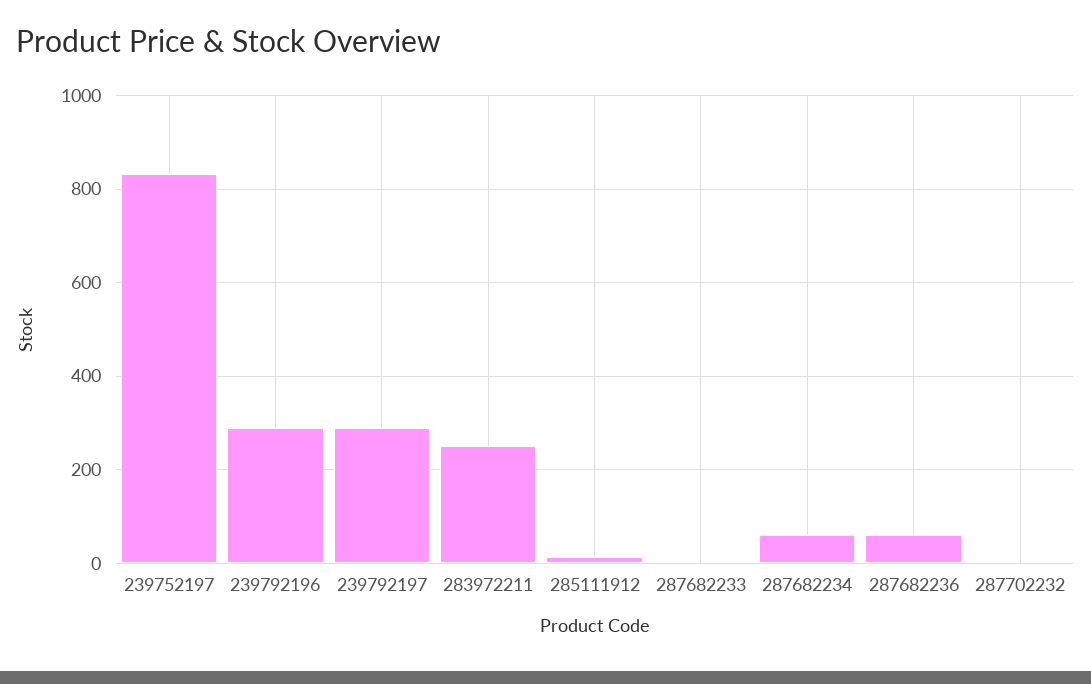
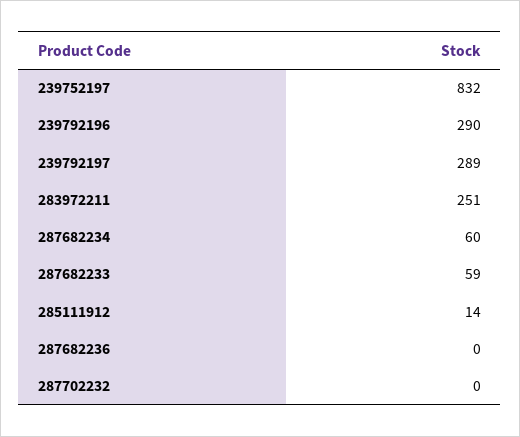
287682233: 0 -> 59
287682236: 60 -> 0

